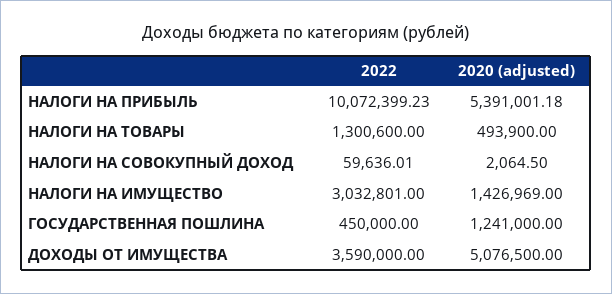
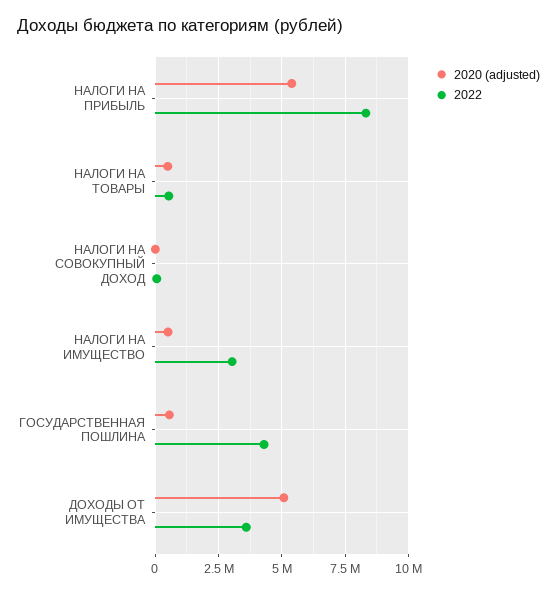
2022, НАЛОГИ НА ПРИБЫЛЬ: 10072399.23 -> 8250000
2022, НАЛОГИ НА ТОВАРЫ: 1300600 -> 500000
2020 (adjusted), НАЛОГИ НА ИМУЩЕСТВО: 1426969 -> 500000
2022, ГОСУДАРСТВЕННАЯ ПОШЛИНА: 450000 -> 4250000
2020 (adjusted), ГОСУДАРСТВЕННАЯ ПОШЛИНА: 1241000 -> 500000

